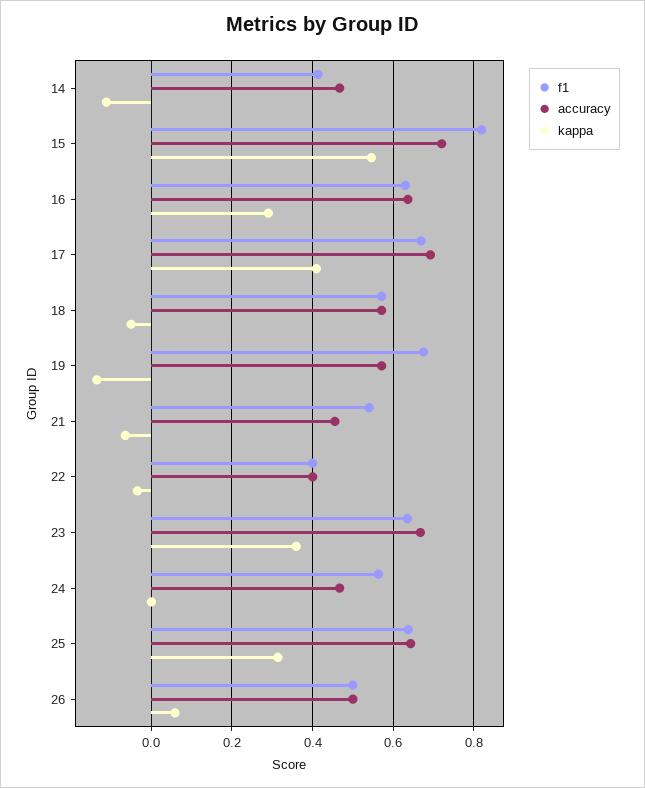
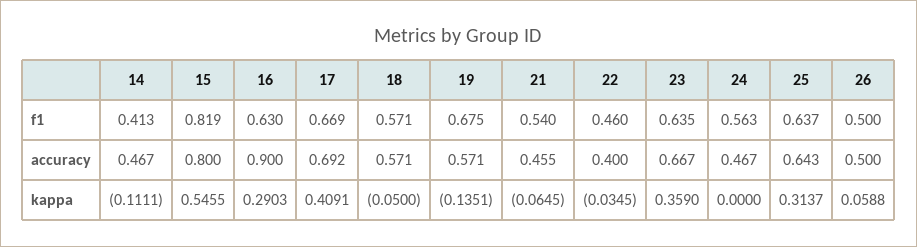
accuracy, 15: 0.72 -> 0.8
accuracy, 16: 0.64 -> 0.9
f1, 22: 0.4 -> 0.46

